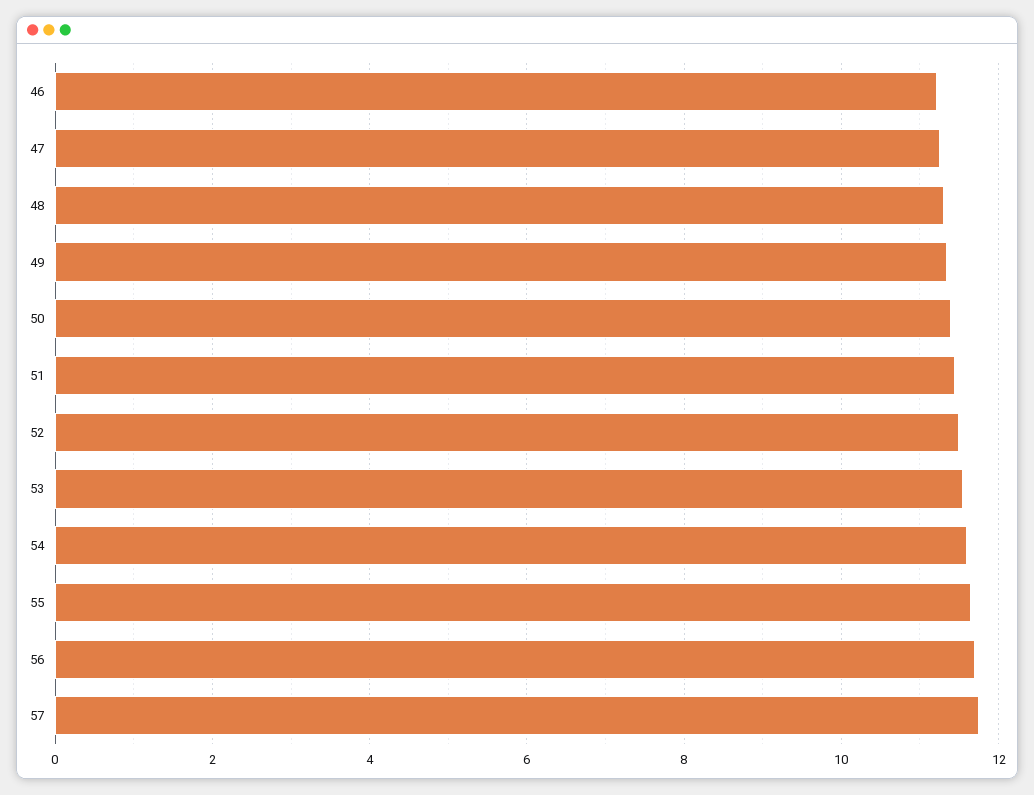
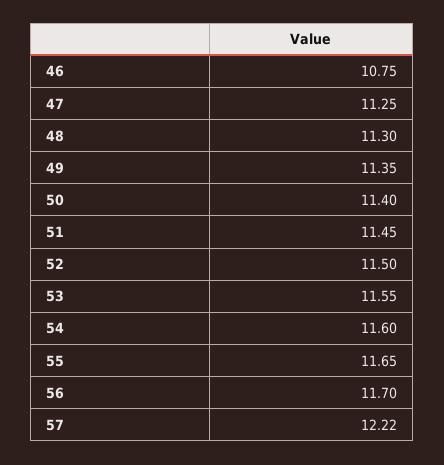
46: 11.2 -> 10.75
57: 11.8 -> 12.22

